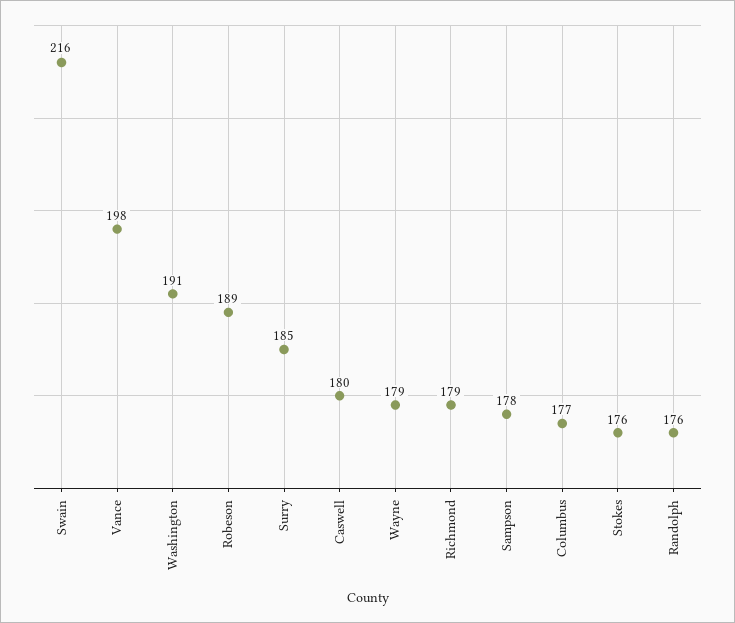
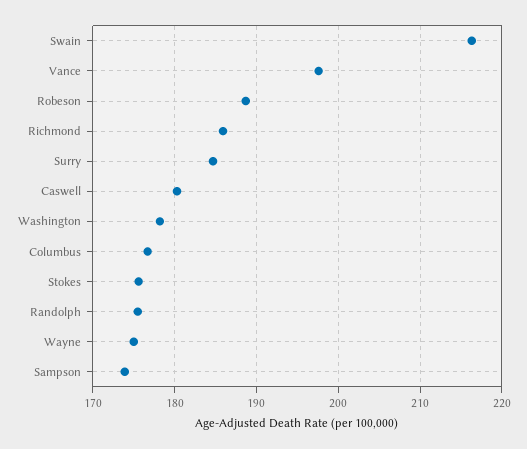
Washington: 191 -> 178
Wayne: 179 -> 175
Richmond: 179 -> 186
Sampson: 178 -> 174

